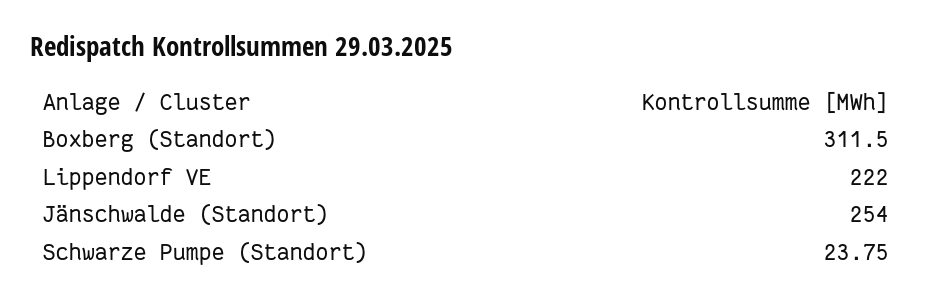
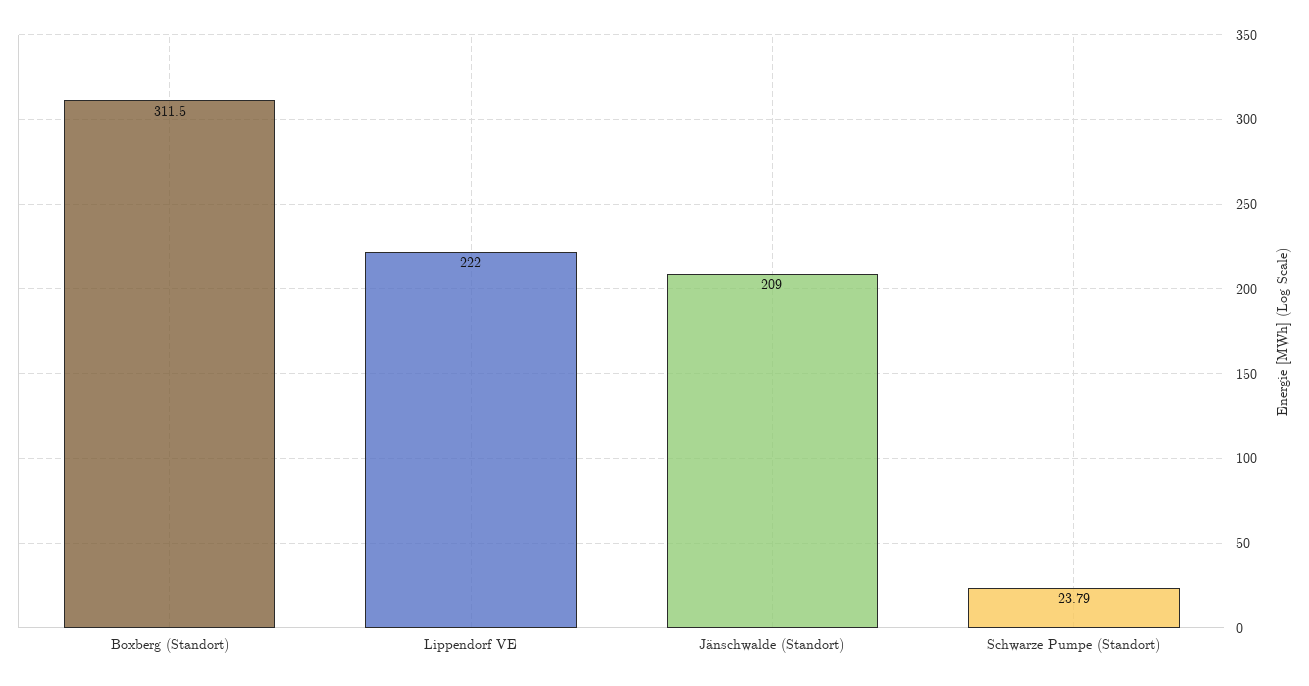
Jänschwalde (Standort): 254 -> 209
Schwarze Pumpe (Standort): 23.75 -> 23.79

